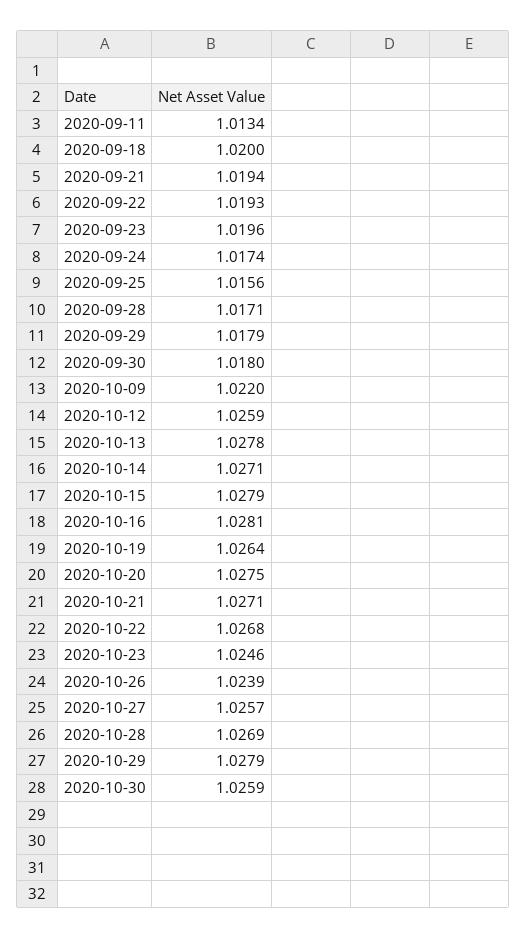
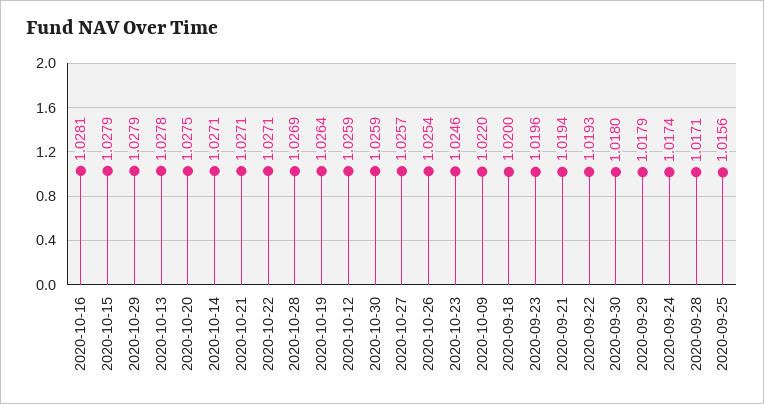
2020-09-11: 1.0134 -> none
2020-10-22: 1.0268 -> 1.0271
2020-10-26: 1.0239 -> 1.0254

